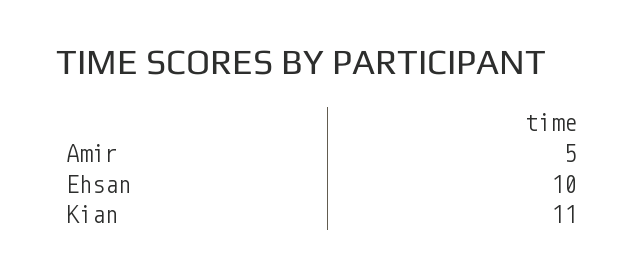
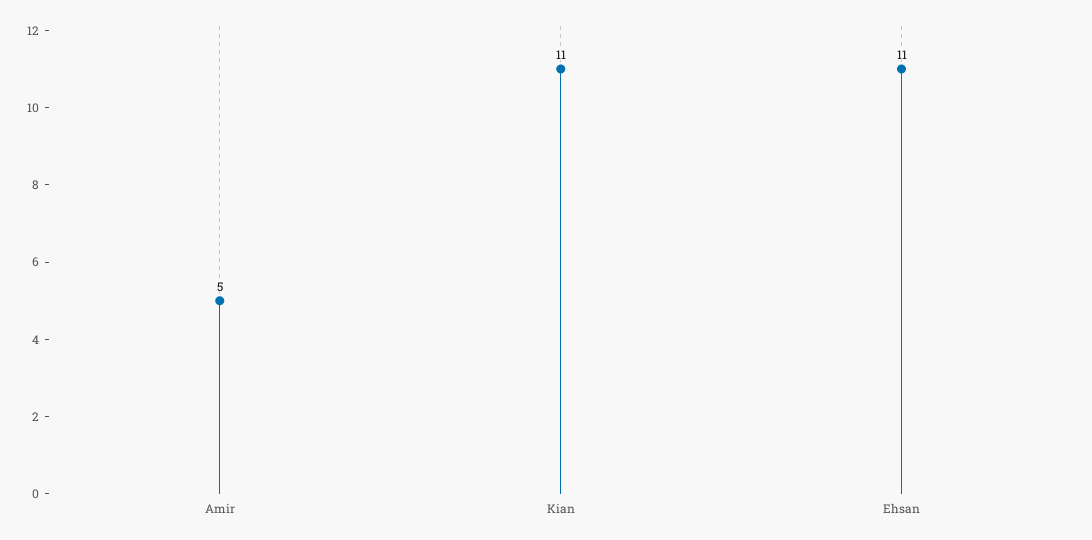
Ehsan: 10 -> 11

